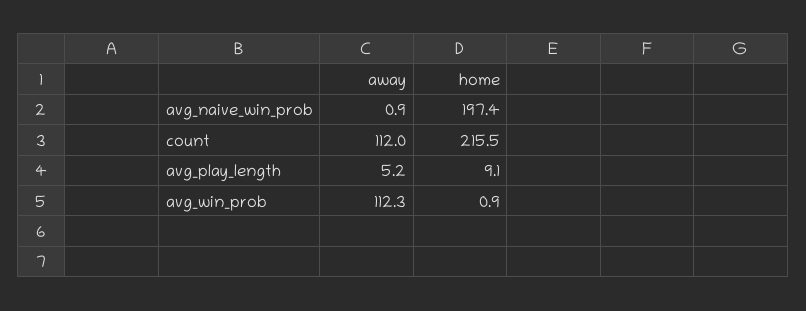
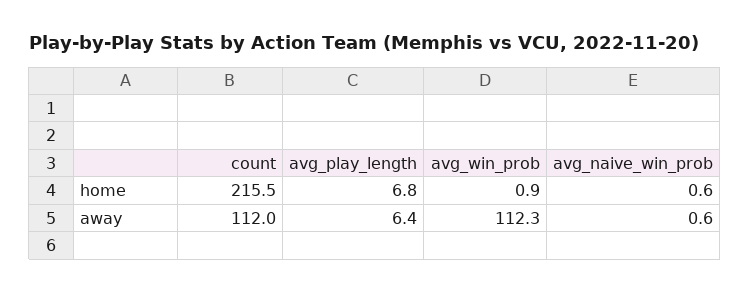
away, avg_naive_win_prob: 0.9 -> 0.6
home, avg_naive_win_prob: 197.4 -> 0.6
away, avg_play_length: 5.2 -> 6.4
home, avg_play_length: 9.1 -> 6.8

